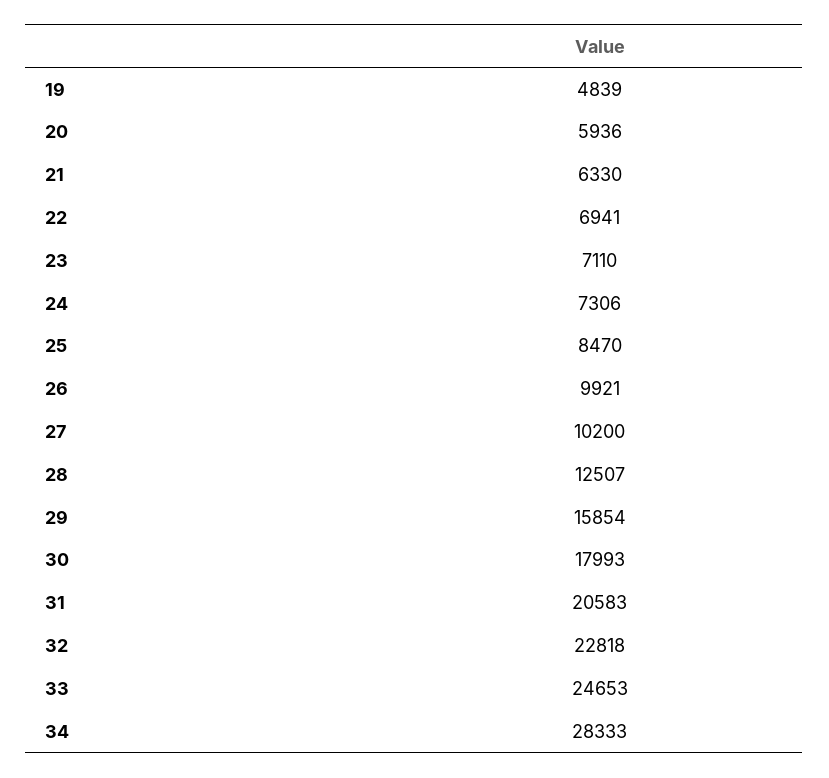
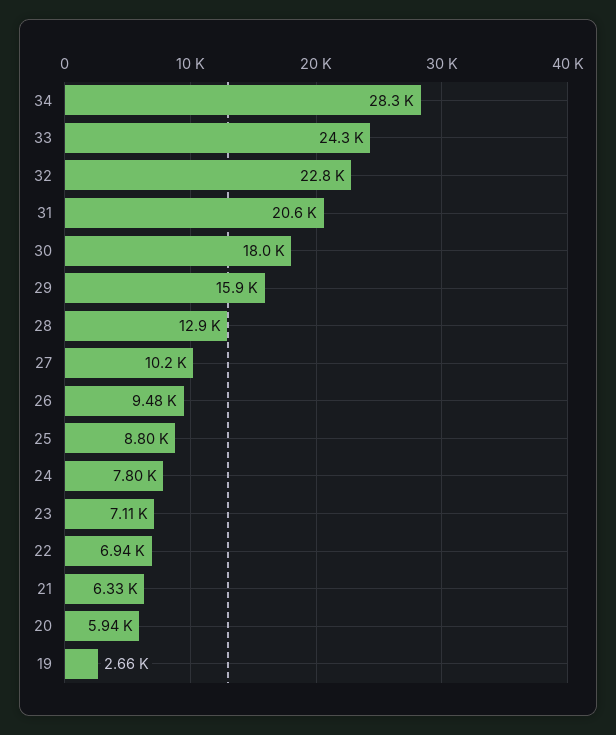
19: 4839 -> 2660
24: 7306 -> 7800
25: 8470 -> 8800
26: 9921 -> 9480
28: 12507 -> 12900
33: 24653 -> 24300

